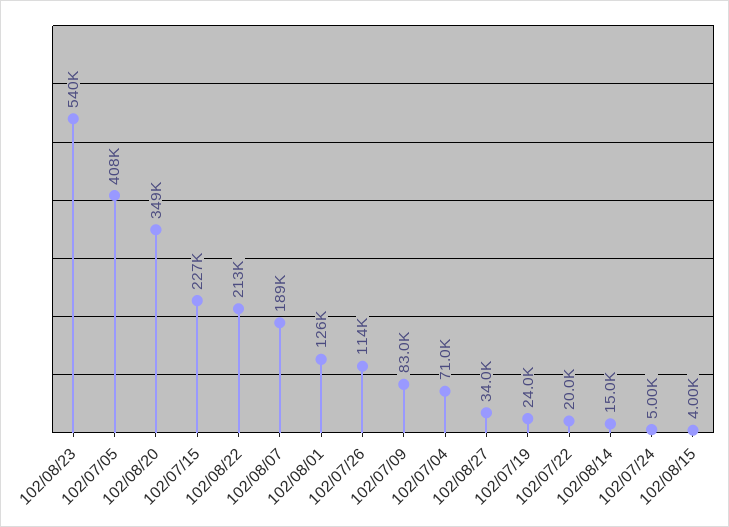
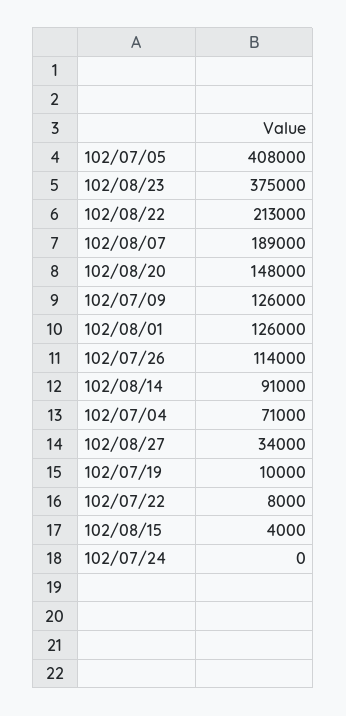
102/08/23: 540000 -> 375000
102/08/20: 349000 -> 148000
102/07/15: 227000 -> none
102/07/09: 83000 -> 126000
102/07/19: 24000 -> 10000
102/07/22: 20000 -> 8000
102/08/14: 15000 -> 91000
102/07/24: 5000 -> 0

